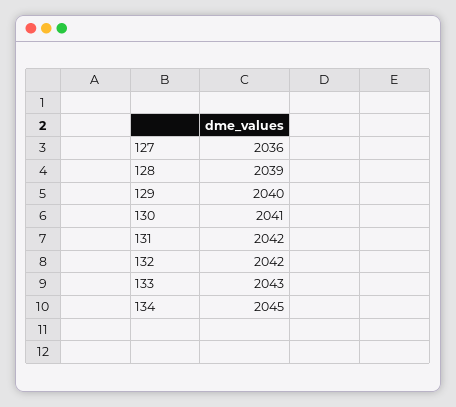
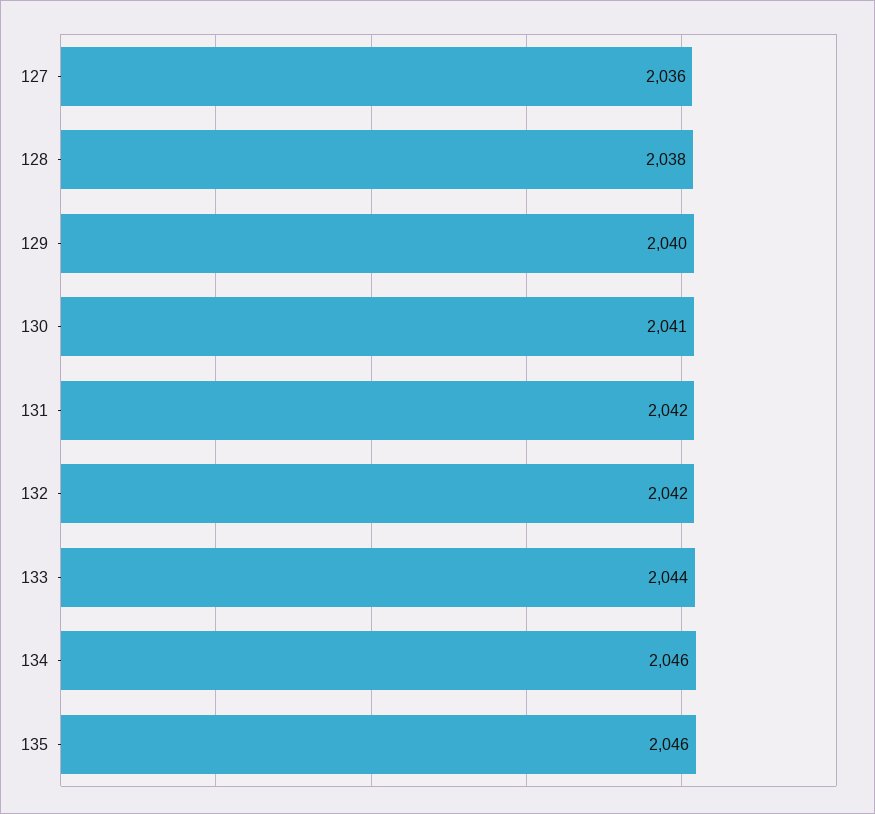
128: 2039 -> 2038
133: 2043 -> 2044
134: 2045 -> 2046
135: none -> 2046

